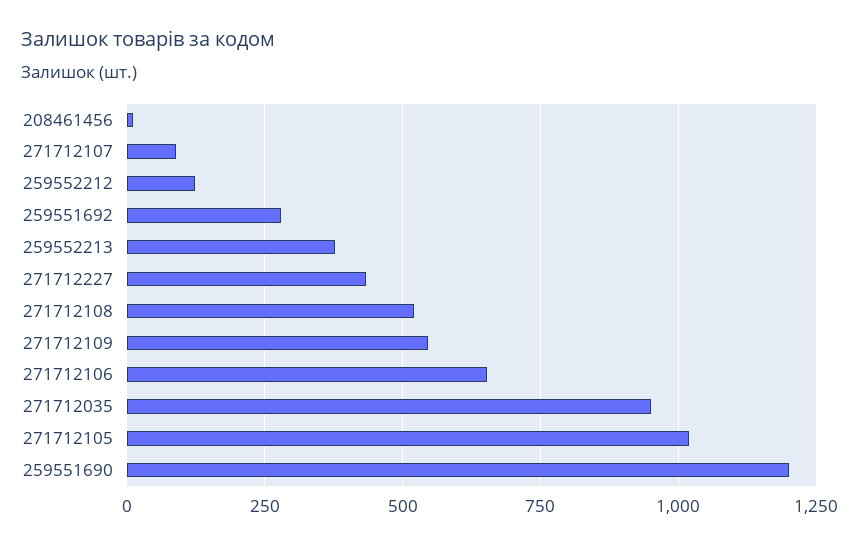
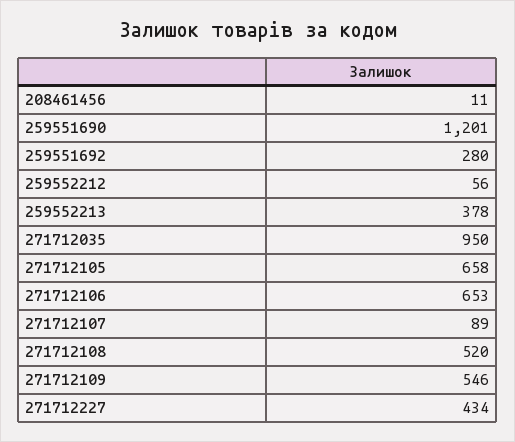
259552212: 125 -> 56
271712105: 1025 -> 658

